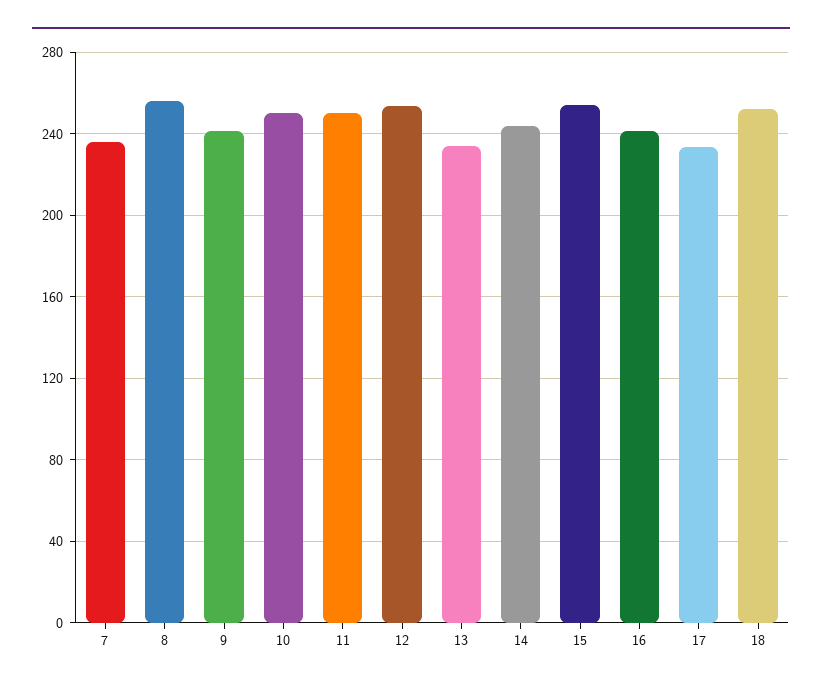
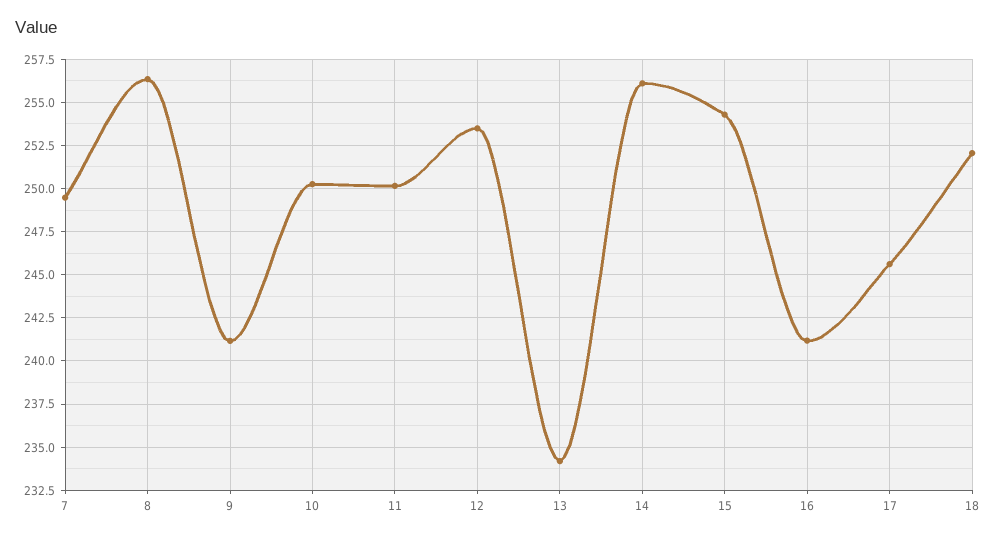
7: 235 -> 249.5
14: 245 -> 256
17: 235 -> 245.5

